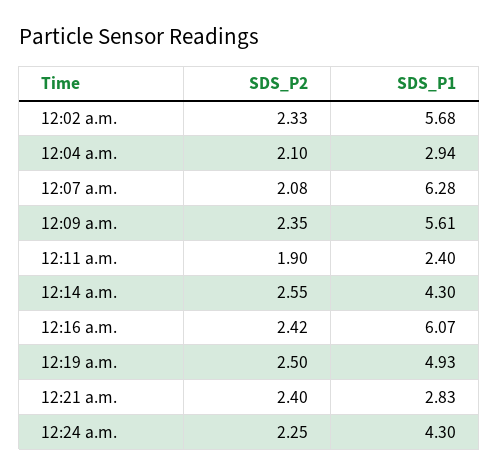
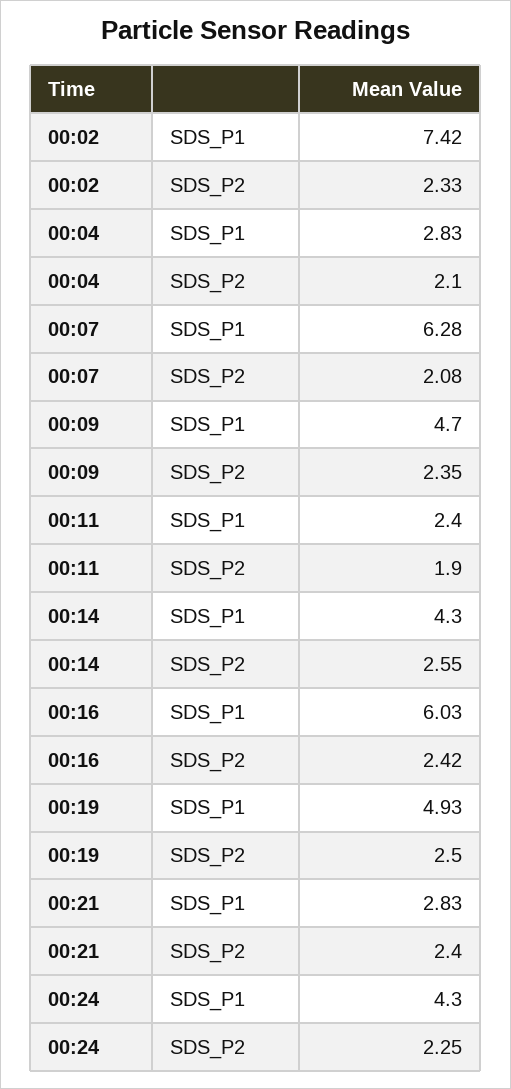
SDS_P1, 12:02 a.m.: 5.68 -> 7.42
SDS_P1, 12:04 a.m.: 2.94 -> 2.83
SDS_P1, 12:09 a.m.: 5.61 -> 4.7
SDS_P1, 12:16 a.m.: 6.07 -> 6.03

